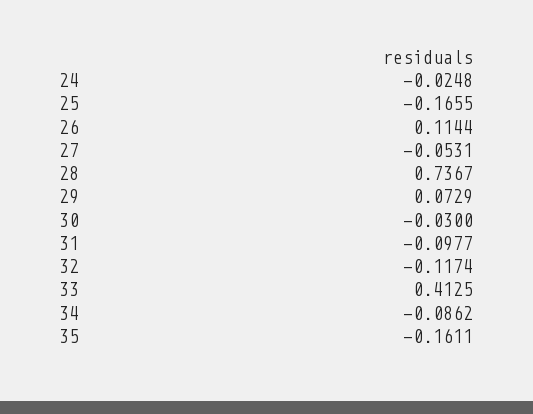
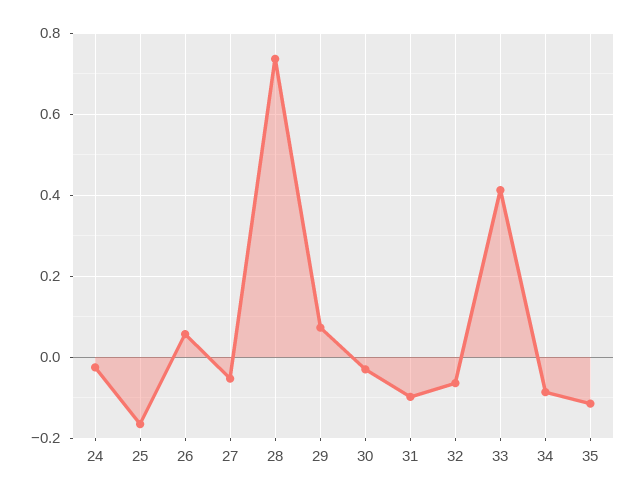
26: 0.1144 -> 0.06
32: -0.1174 -> -0.06
35: -0.1611 -> -0.12

